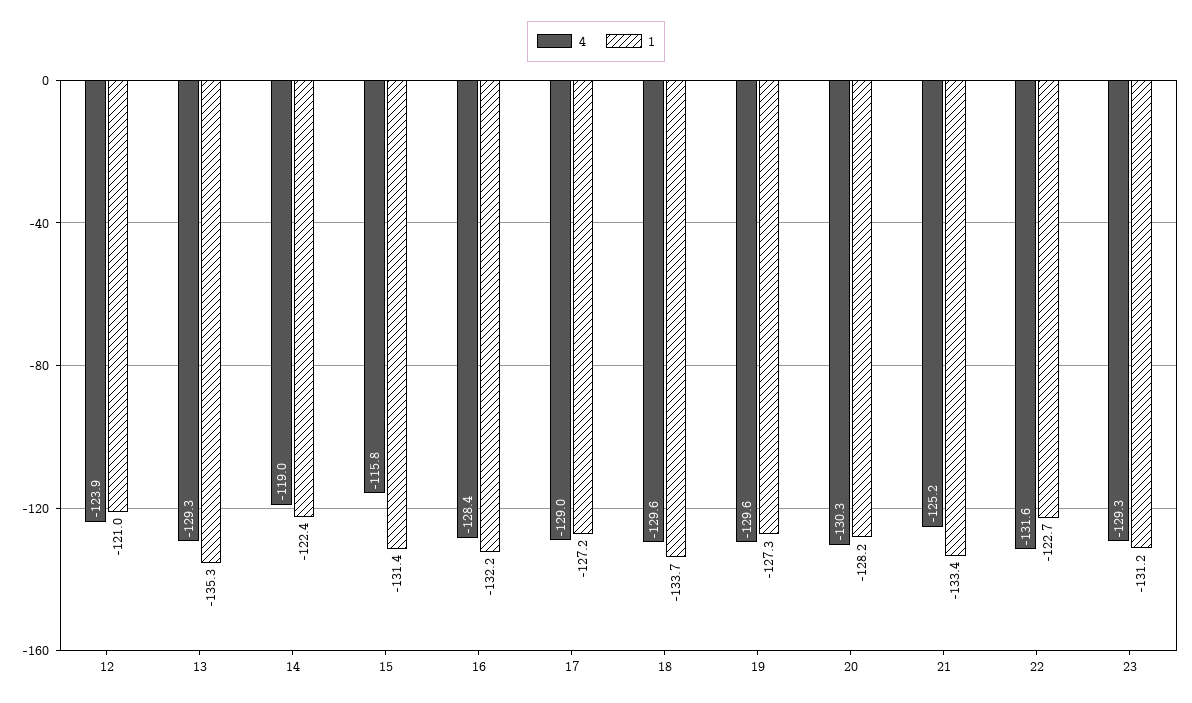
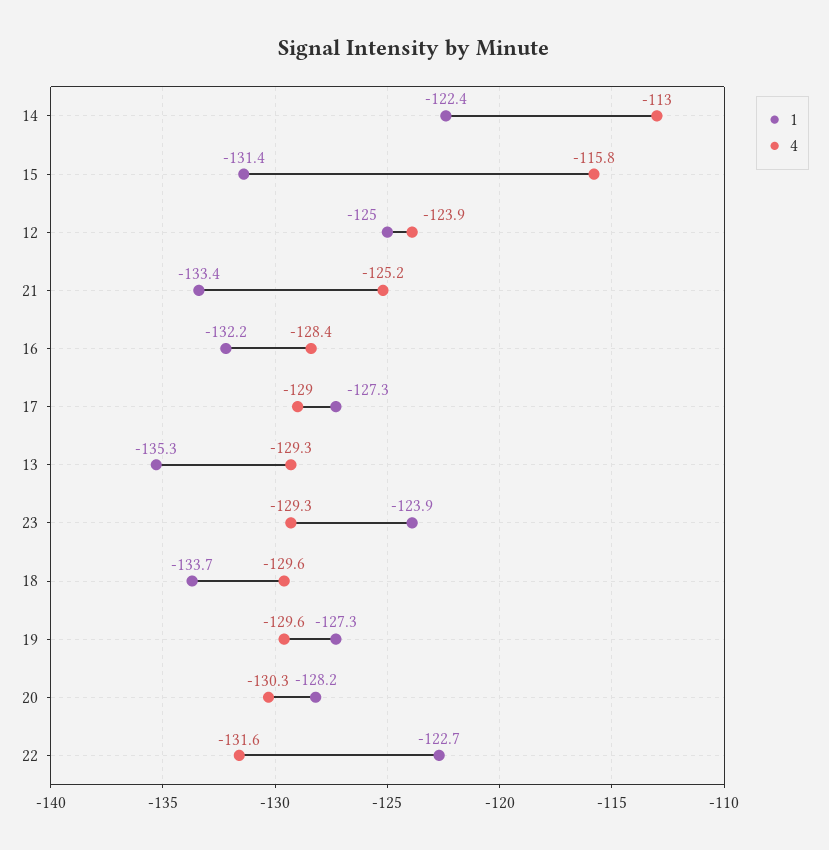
1, 12: -121 -> -125
4, 14: -119 -> -113
1, 17: -127.2 -> -127.3
1, 23: -131.2 -> -123.9

